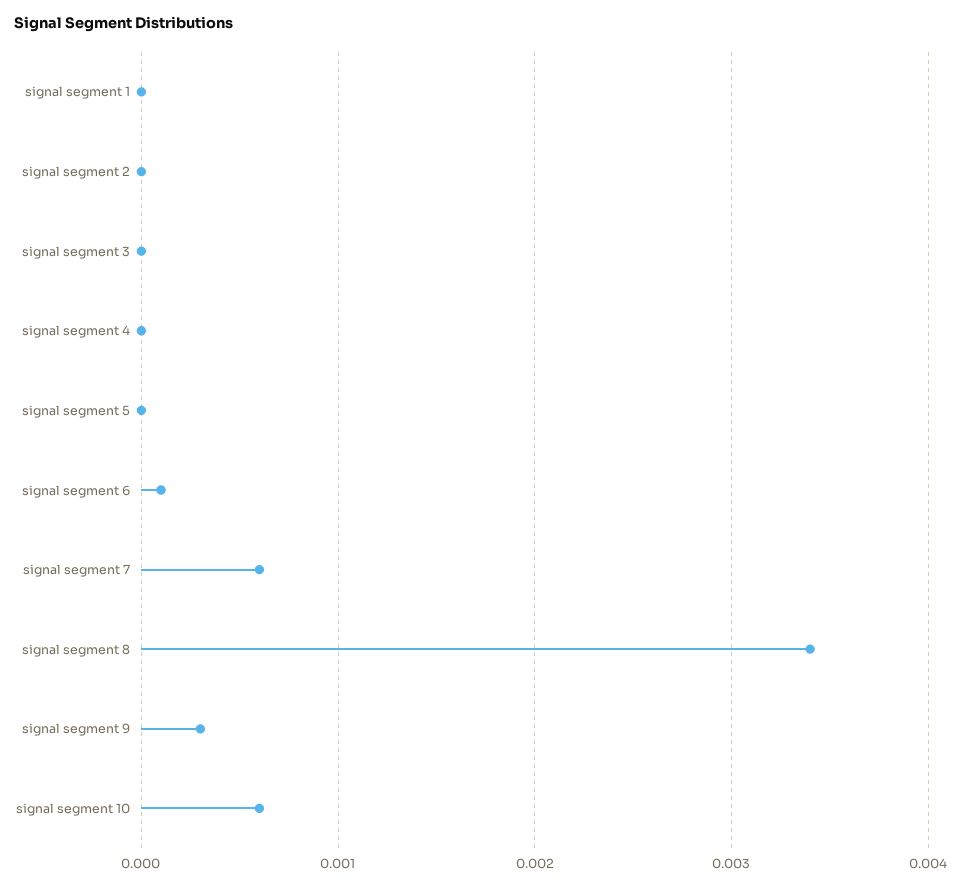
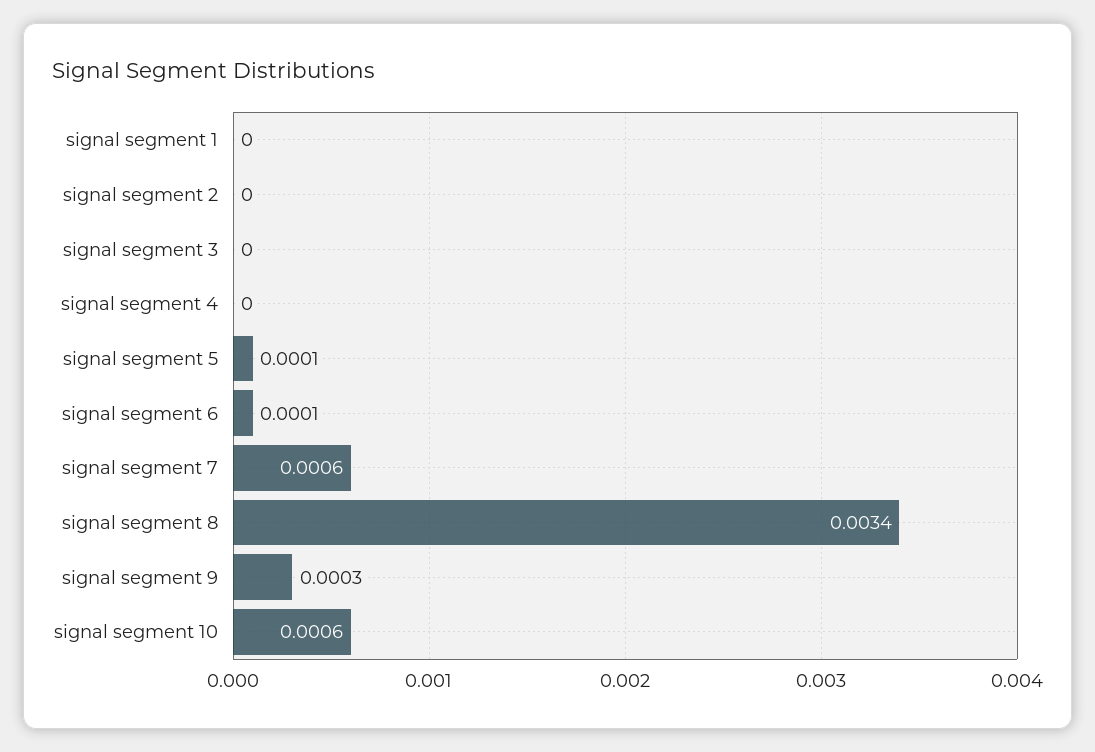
signal segment 5: 0 -> 0.0001

